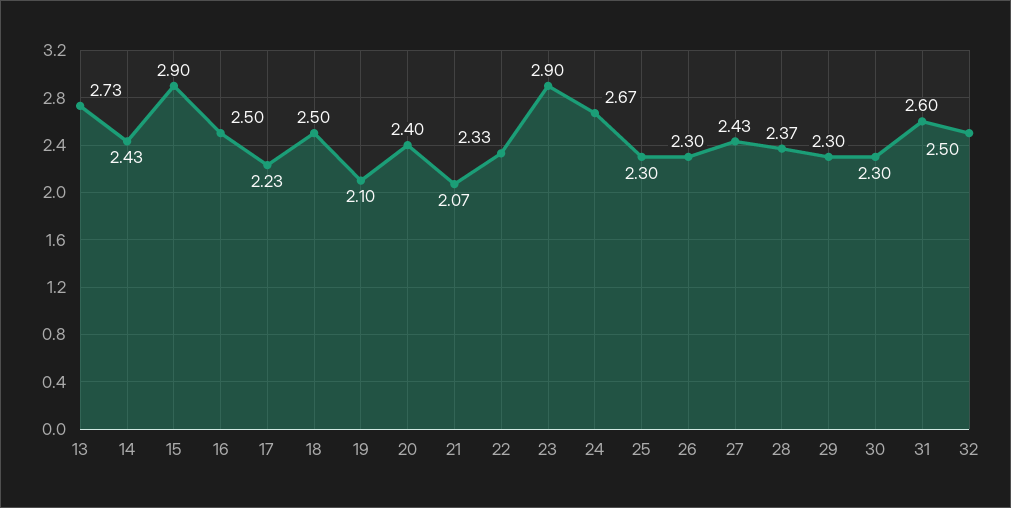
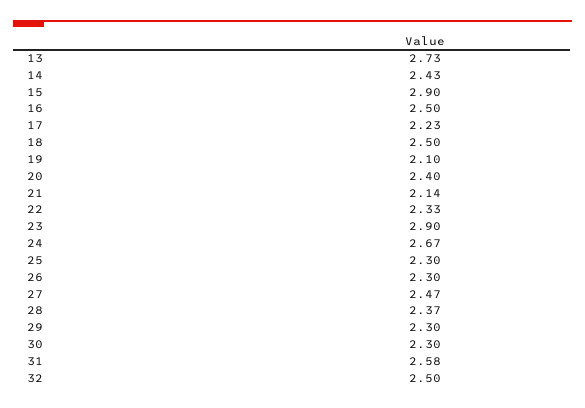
21: 2.07 -> 2.14
27: 2.43 -> 2.47
31: 2.6 -> 2.58

